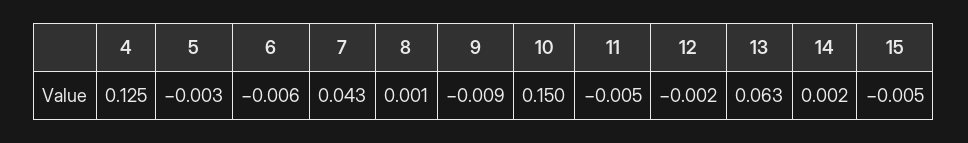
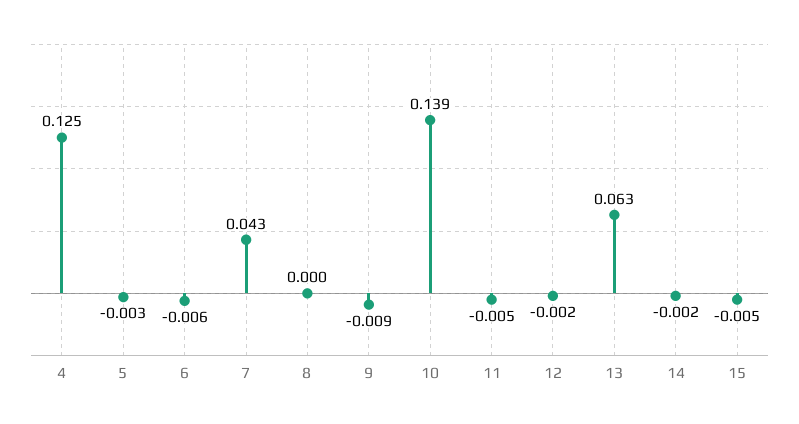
8: 0.001 -> 0
10: 0.15 -> 0.139
14: 0.002 -> -0.002

